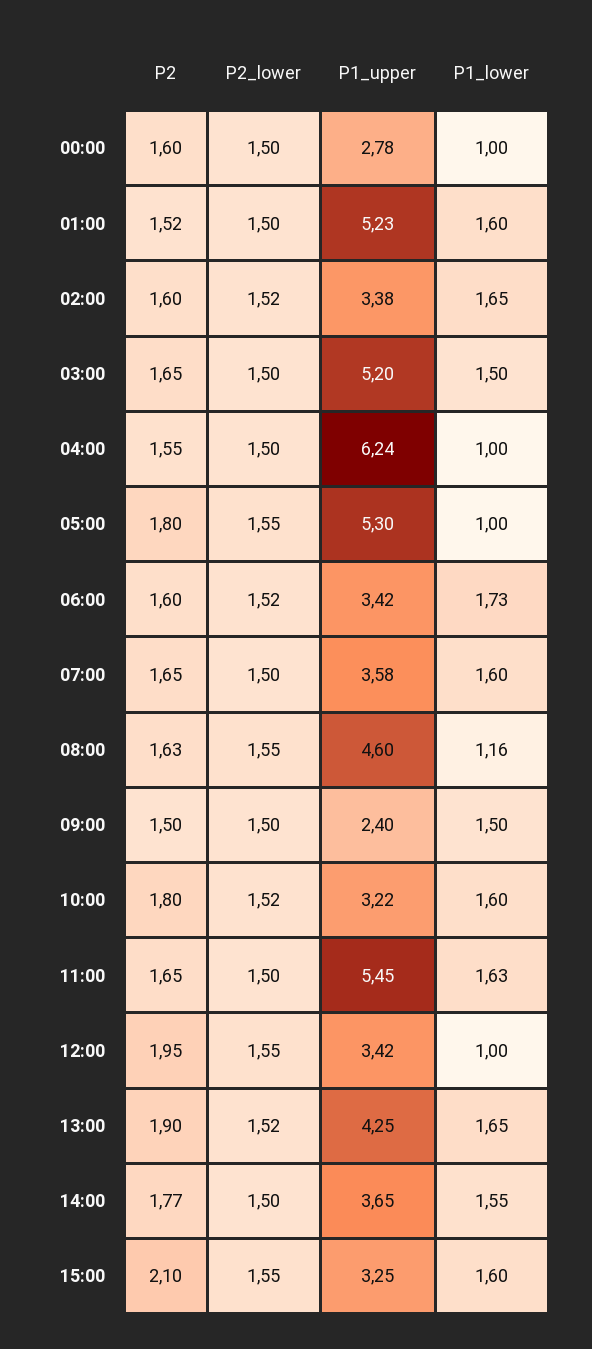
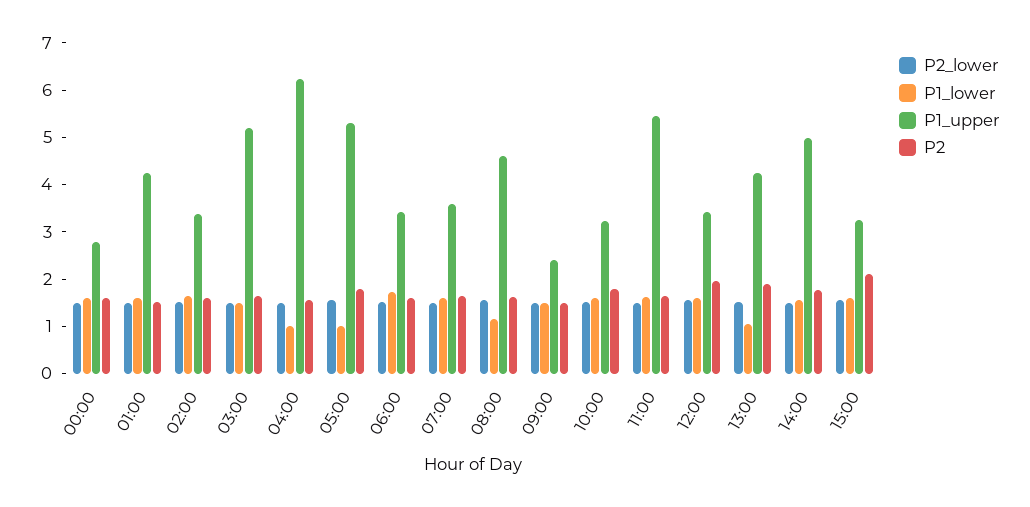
P1_lower, 00:00: 1 -> 1.6
P1_upper, 01:00: 5.23 -> 4.2
P1_lower, 12:00: 1 -> 1.6
P1_lower, 13:00: 1.65 -> 1
P1_upper, 14:00: 3.65 -> 5

